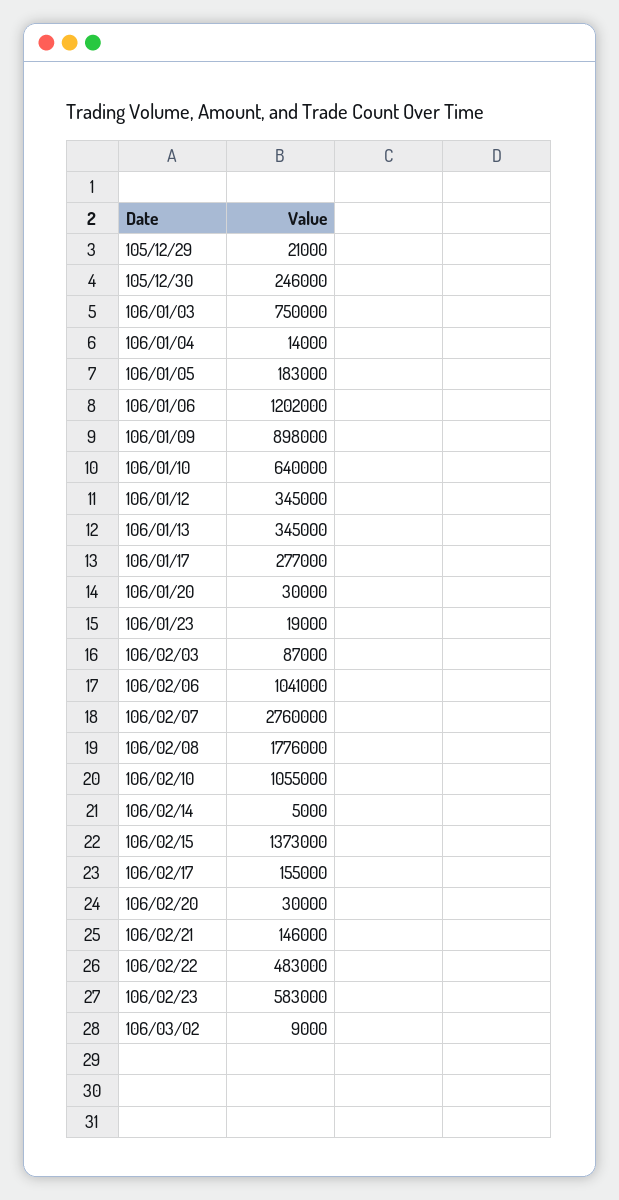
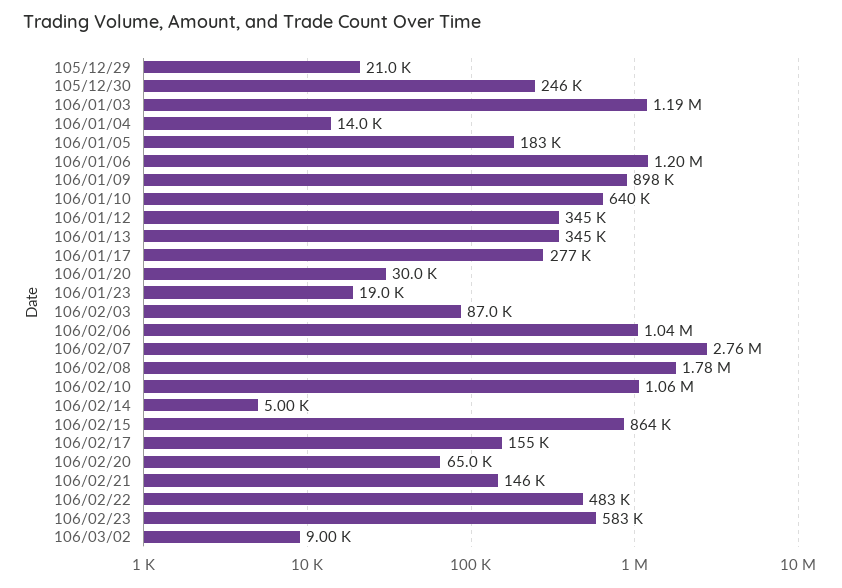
106/01/03: 750000 -> 1190000
106/02/15: 1373000 -> 864000
106/02/20: 30000 -> 65000

